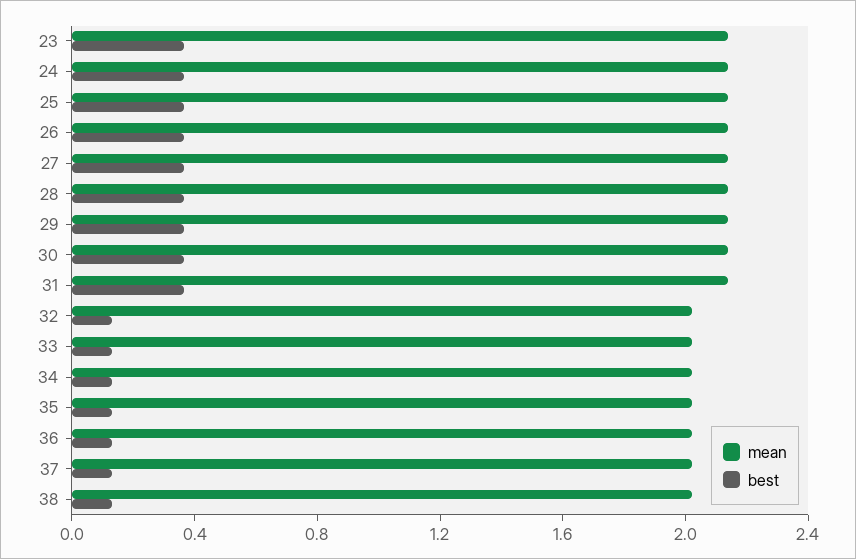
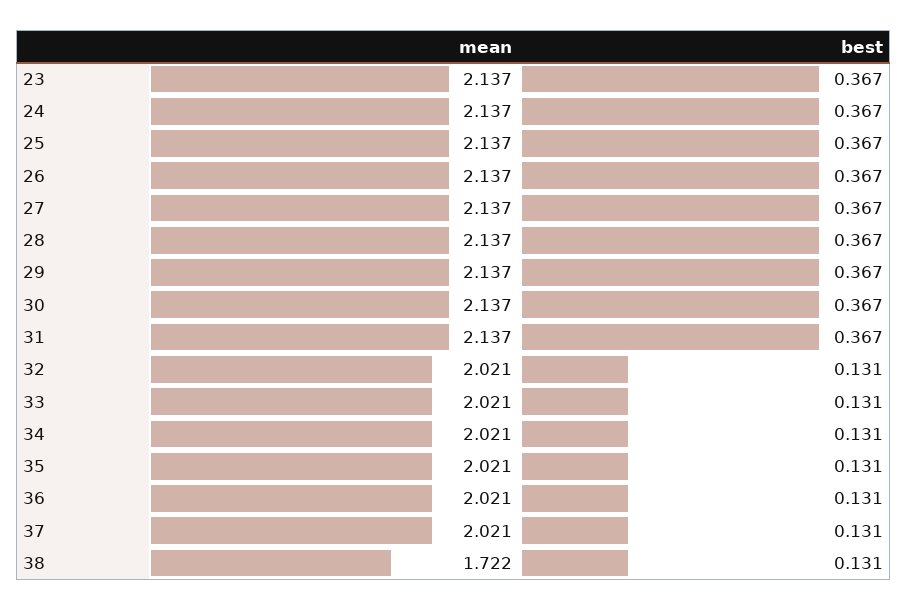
mean, 38: 2 -> 1.722

